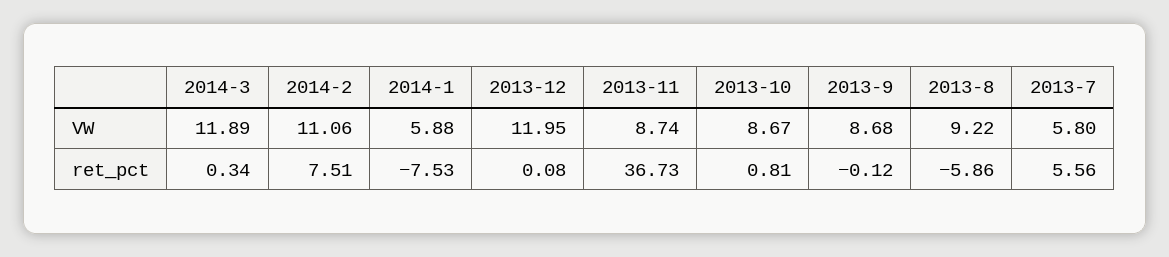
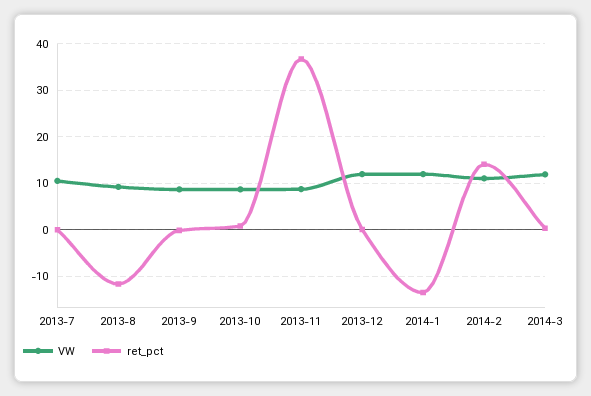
VW, 2014-1: 5.88 -> 12
VW, 2013-7: 5.8 -> 10
ret_pct, 2014-2: 7.51 -> 14
ret_pct, 2014-1: -7.53 -> -14
ret_pct, 2013-8: -5.86 -> -12
ret_pct, 2013-7: 5.56 -> 0

